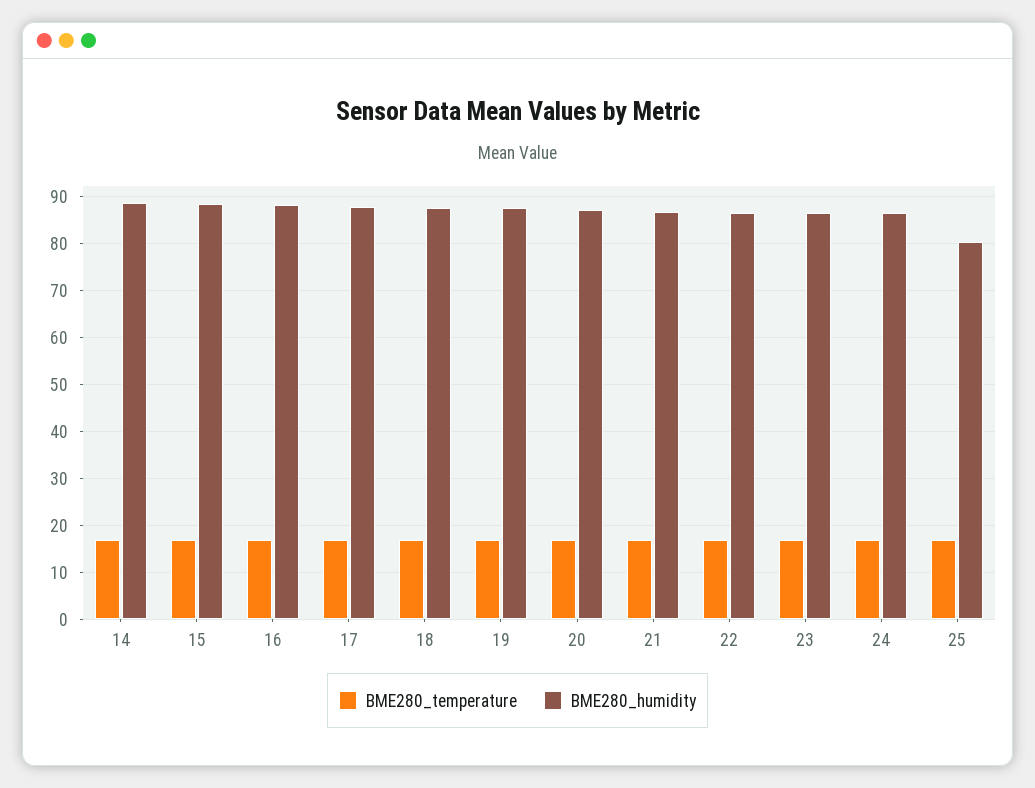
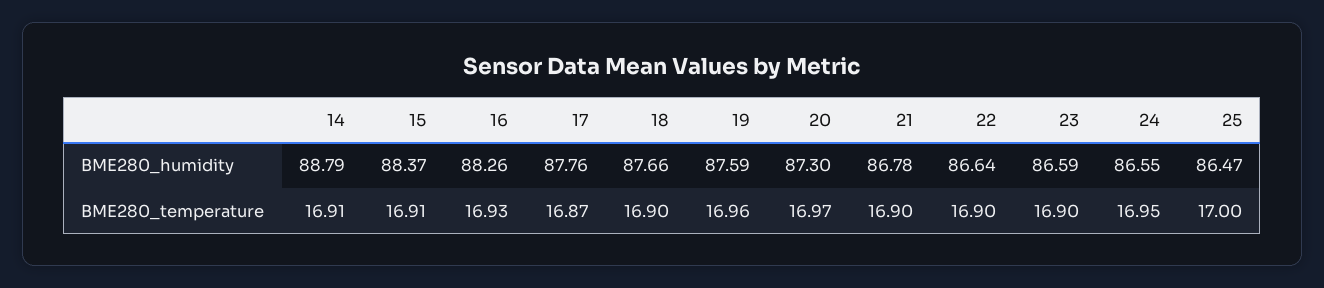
BME280_humidity, 25: 80 -> 86.47

